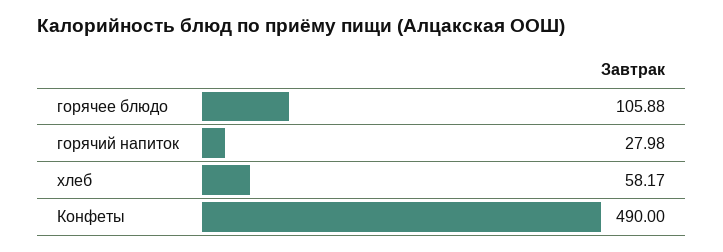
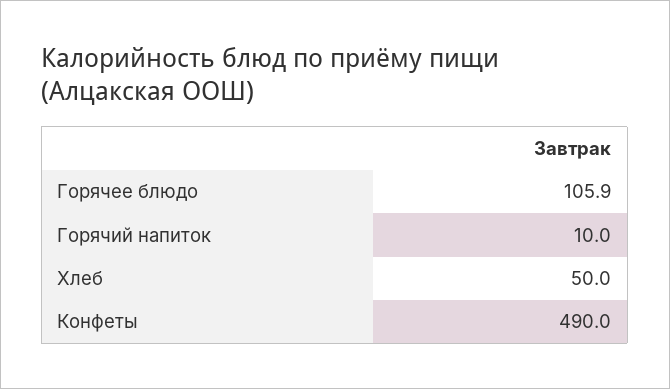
горячий напиток: 27.98 -> 10
хлеб: 58.17 -> 50

